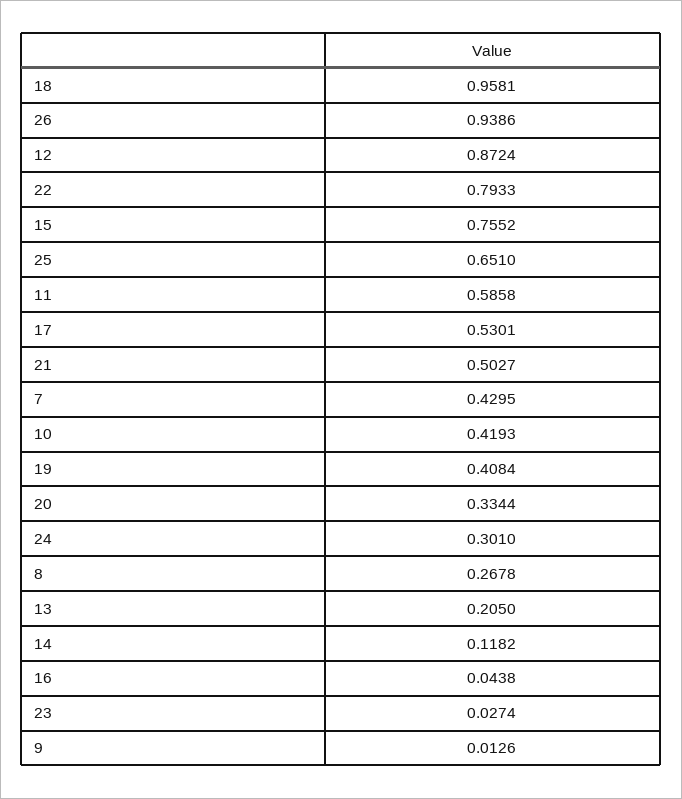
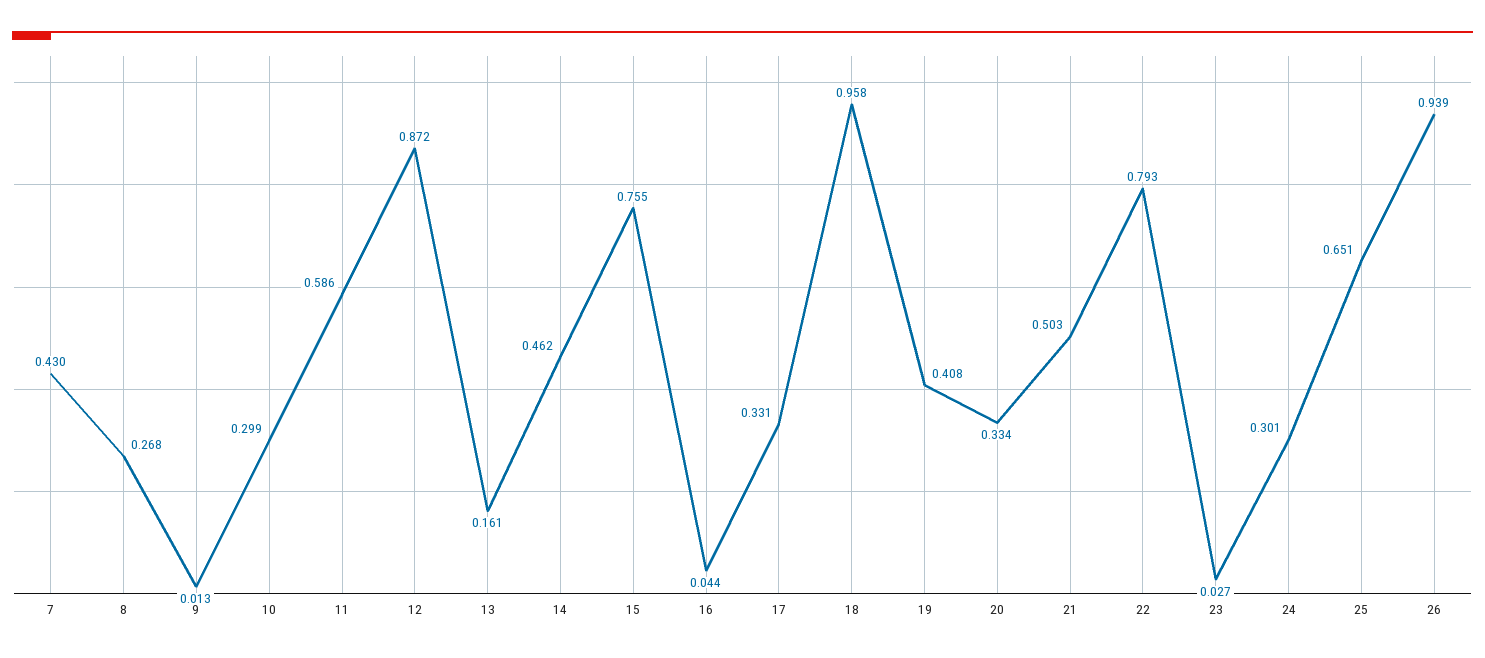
17: 0.5301 -> 0.331
10: 0.4193 -> 0.299
13: 0.205 -> 0.161
14: 0.1182 -> 0.462

